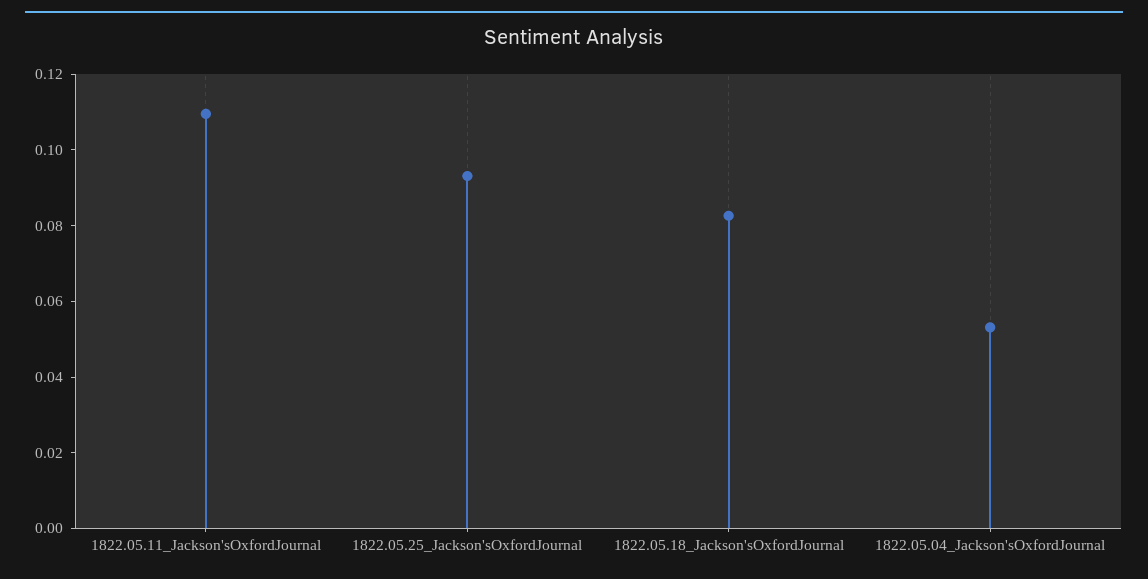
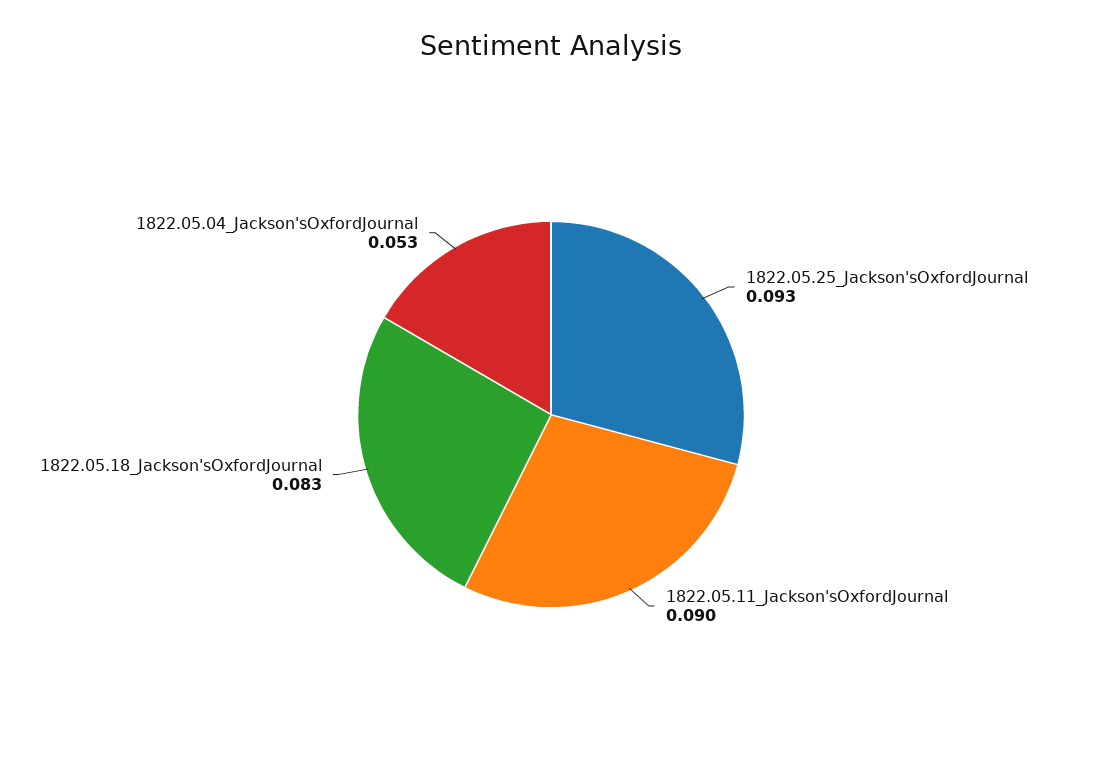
1822.05.11_Jackson'sOxfordJournal: 0.11 -> 0.09

